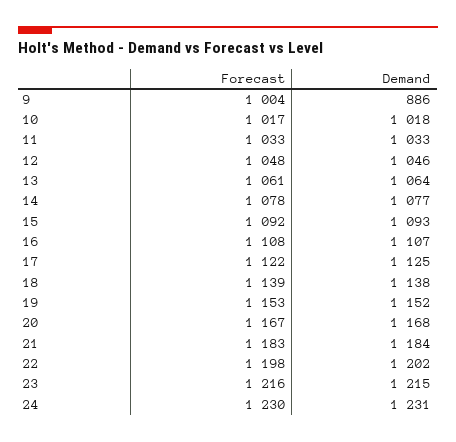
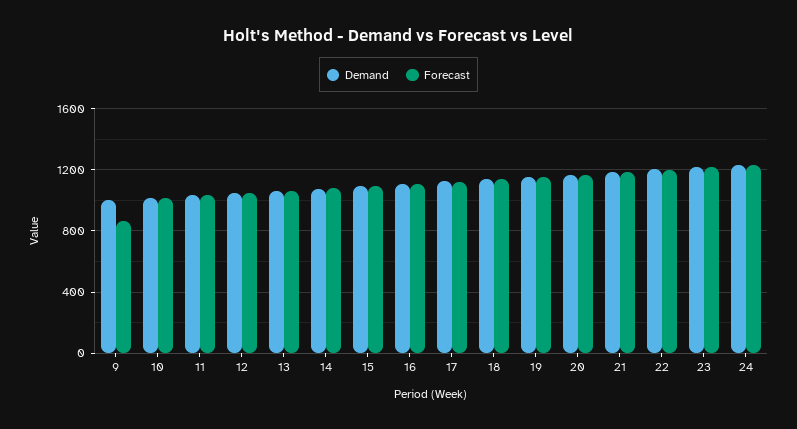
Forecast, 9: 1004 -> 850
Demand, 9: 886 -> 1000

